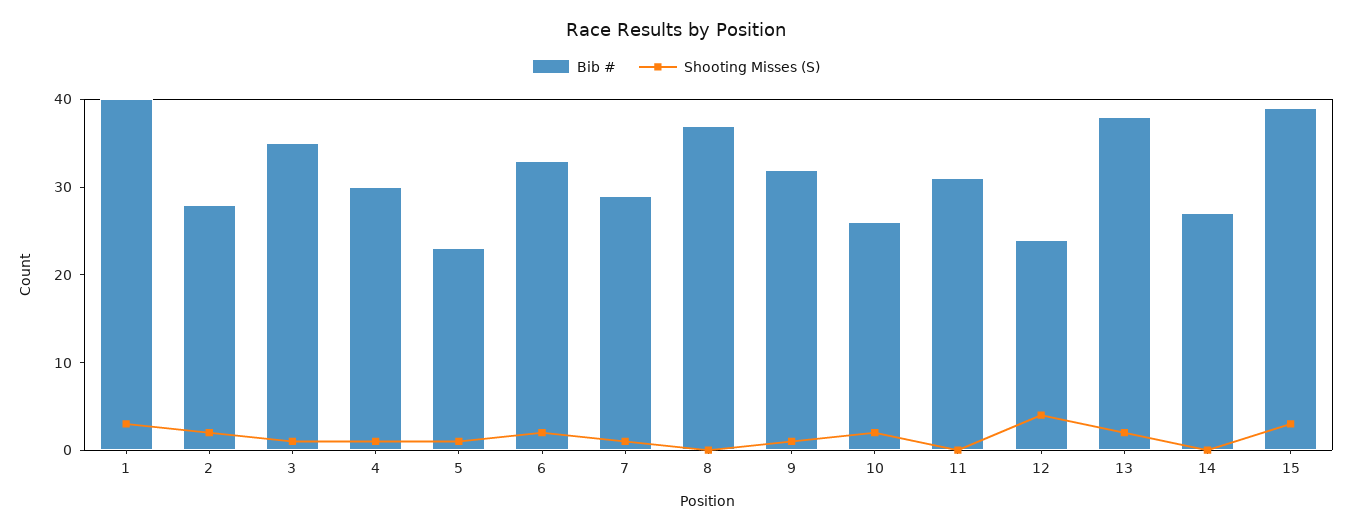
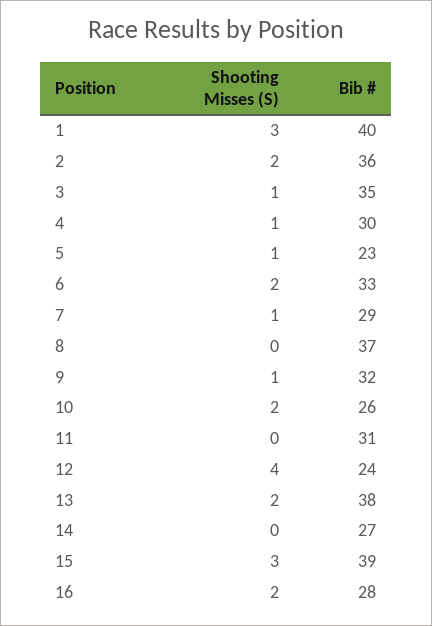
Bib #, 2: 28 -> 36
Shooting Misses (S), 16: none -> 2
Bib #, 16: none -> 28

